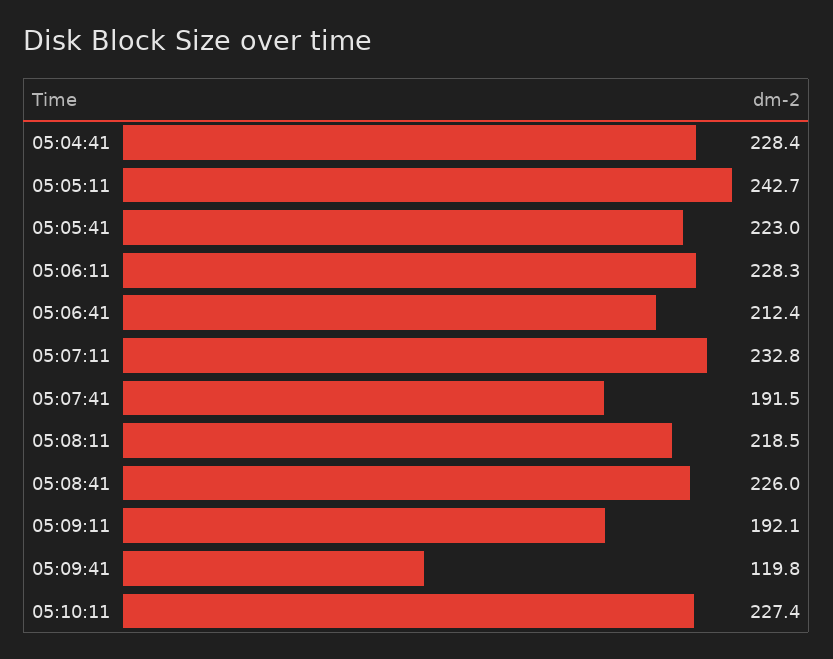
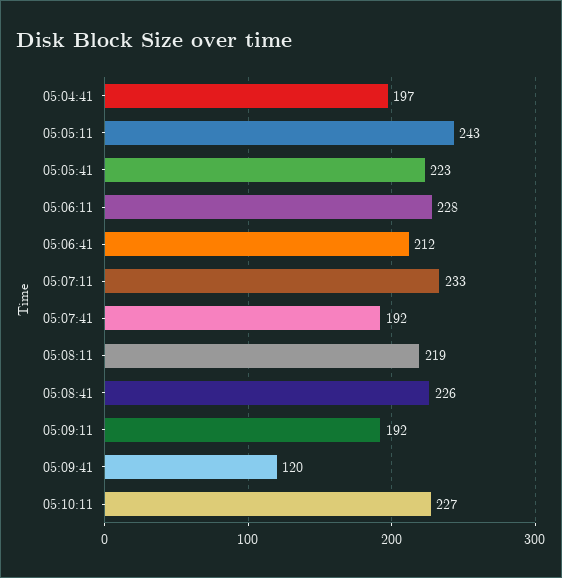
05:04:41: 228.4 -> 197

